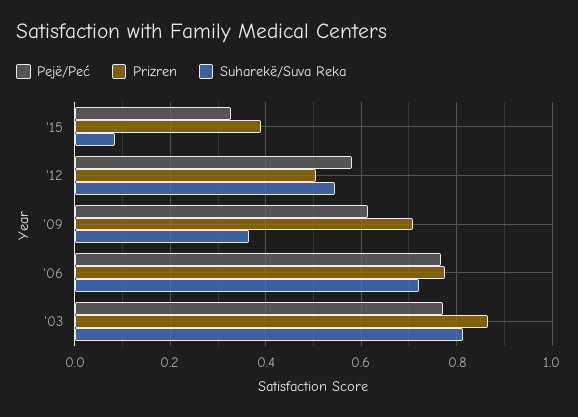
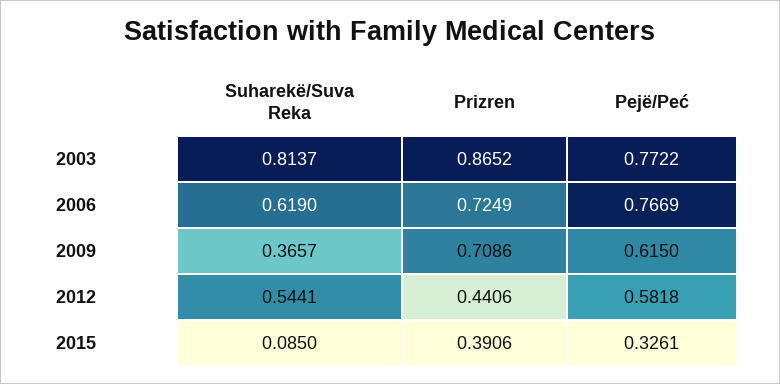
Prizren, '12: 0.5 -> 0.4406
Prizren, '06: 0.78 -> 0.7249
Suharekë/Suva Reka, '06: 0.72 -> 0.619

